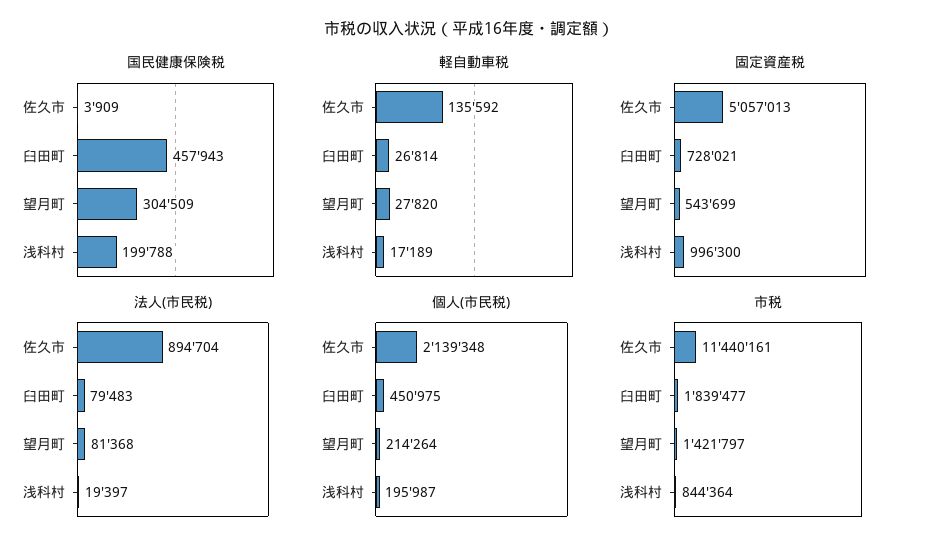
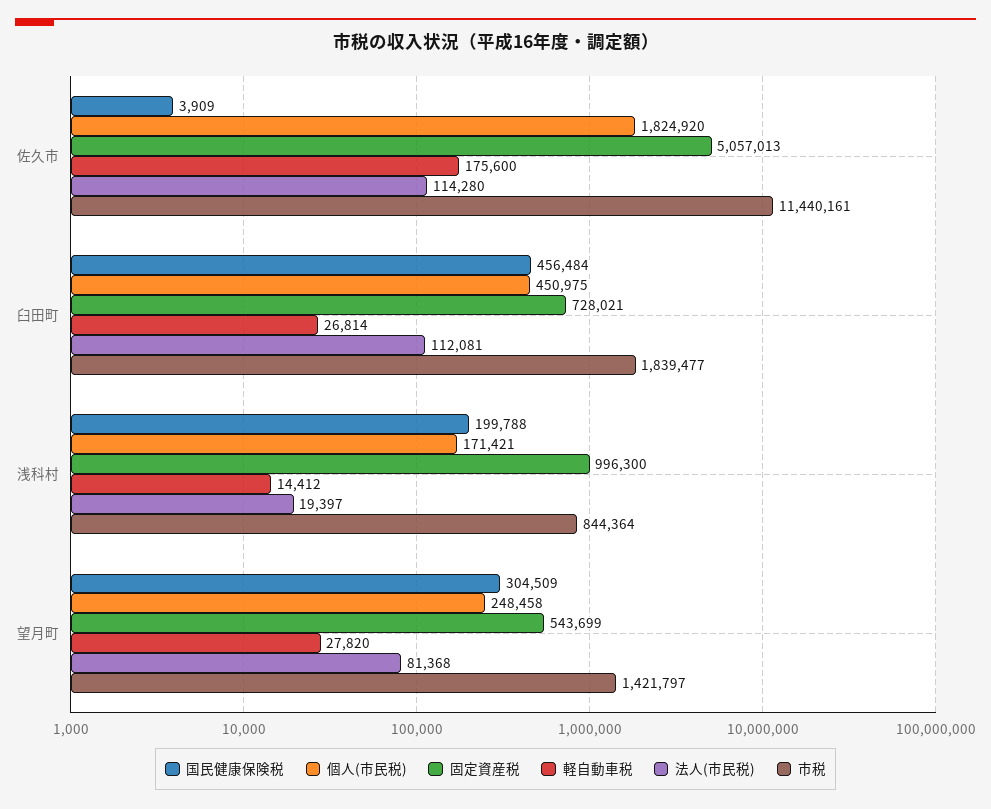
国民健康保険税, 臼田町: 457943 -> 456484
軽自動車税, 佐久市: 135592 -> 175600
軽自動車税, 浅科村: 17189 -> 14412
法人(市民税), 佐久市: 894704 -> 114280
法人(市民税), 臼田町: 79483 -> 112081
個人(市民税), 佐久市: 2139348 -> 1824920
個人(市民税), 望月町: 214264 -> 248458
個人(市民税), 浅科村: 195987 -> 171421

